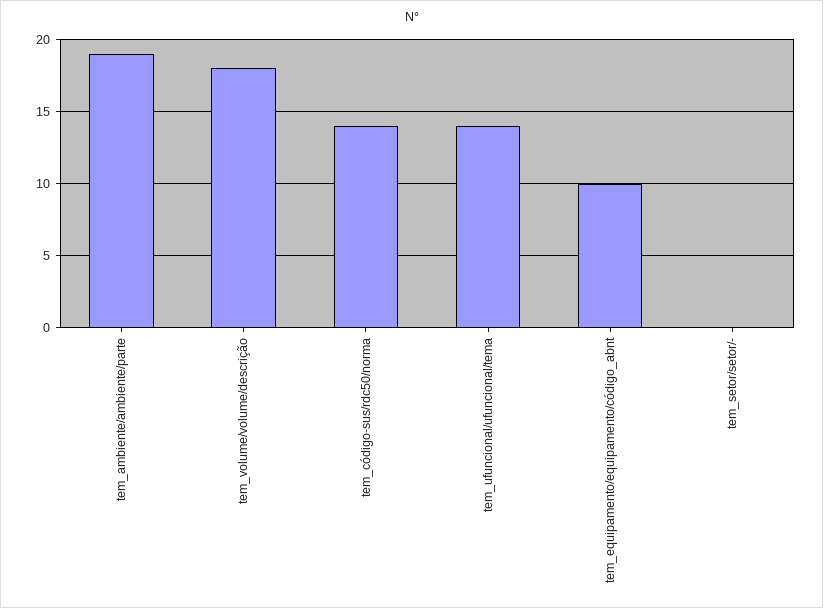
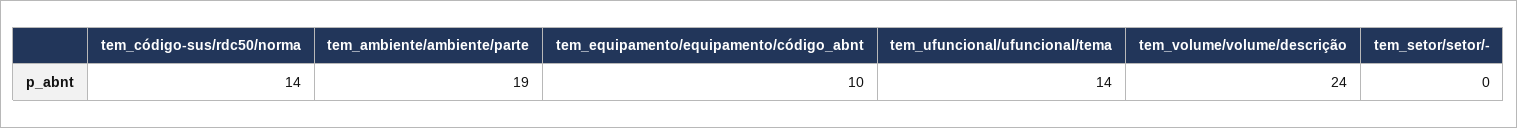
tem_volume/volume/descrição: 18 -> 24

